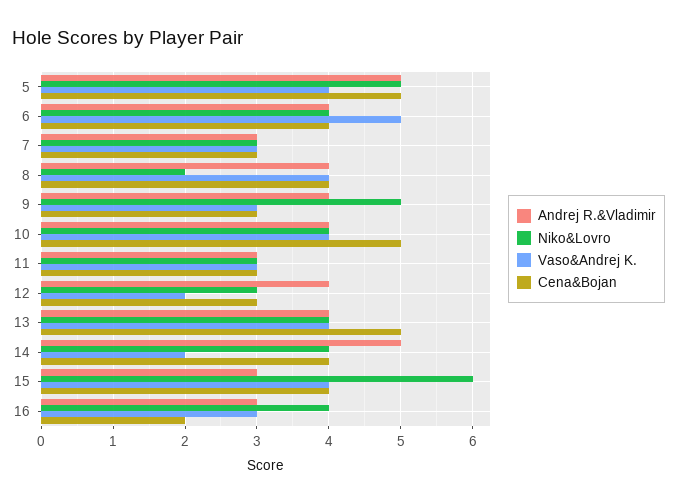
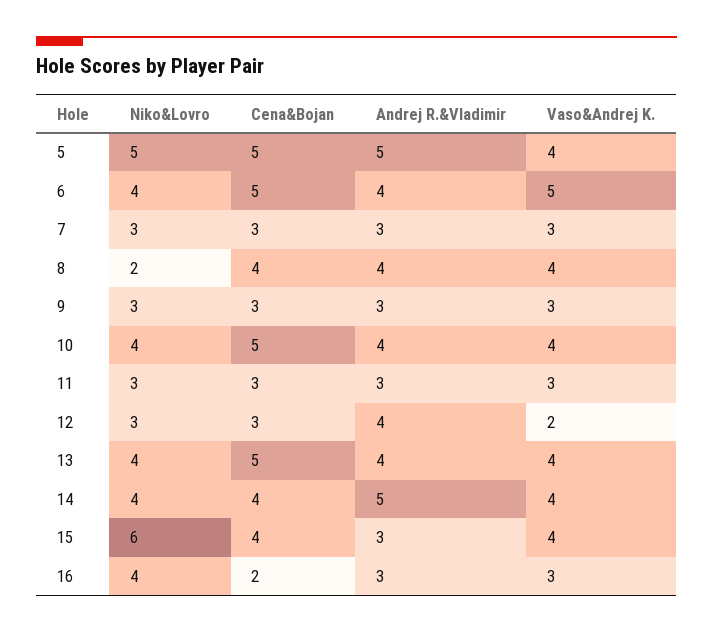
Cena&Bojan, 6: 4 -> 5
Andrej R.&Vladimir, 9: 4 -> 3
Niko&Lovro, 9: 5 -> 3
Vaso&Andrej K., 14: 2 -> 4

